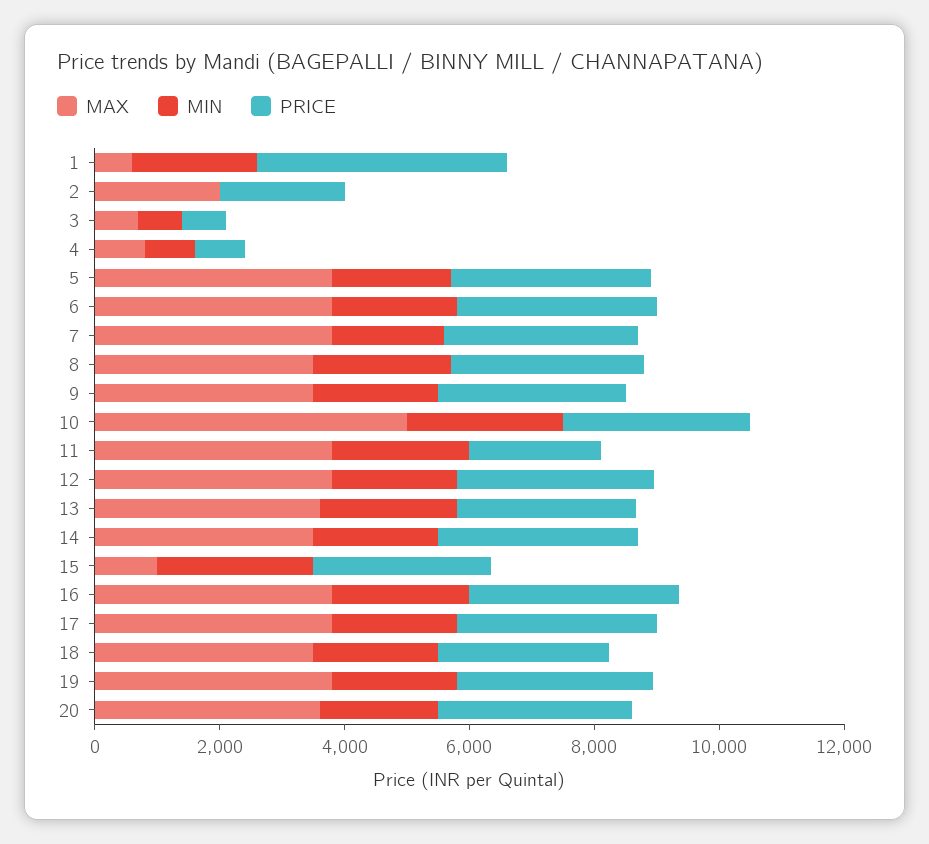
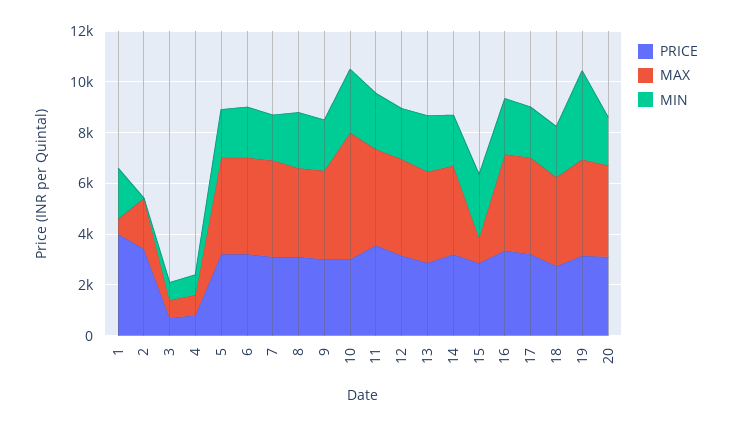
PRICE, 2: 2000 -> 3500
PRICE, 11: 2000 -> 3500
MIN, 19: 2000 -> 3500

